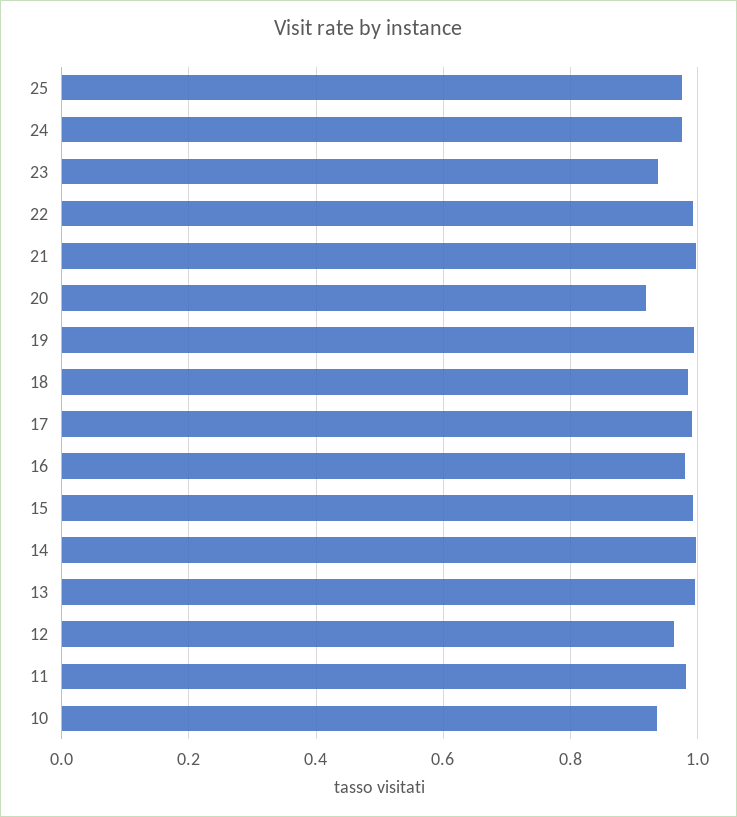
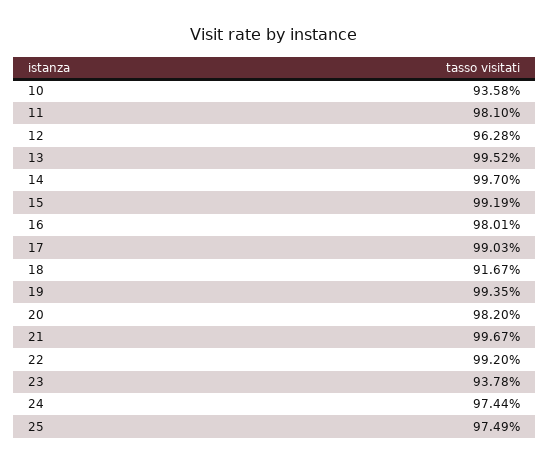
20: 0.92 -> 0.982
18: 0.98 -> 0.9167

